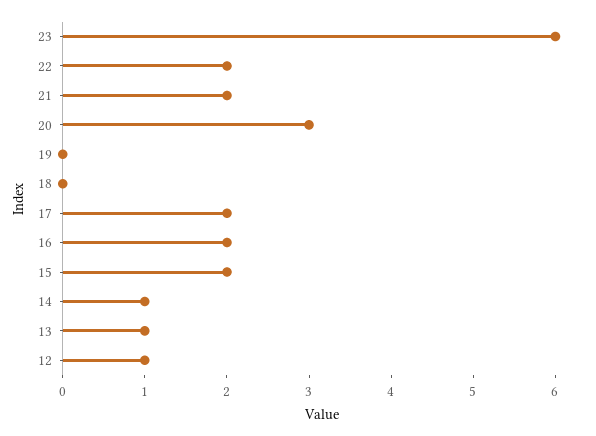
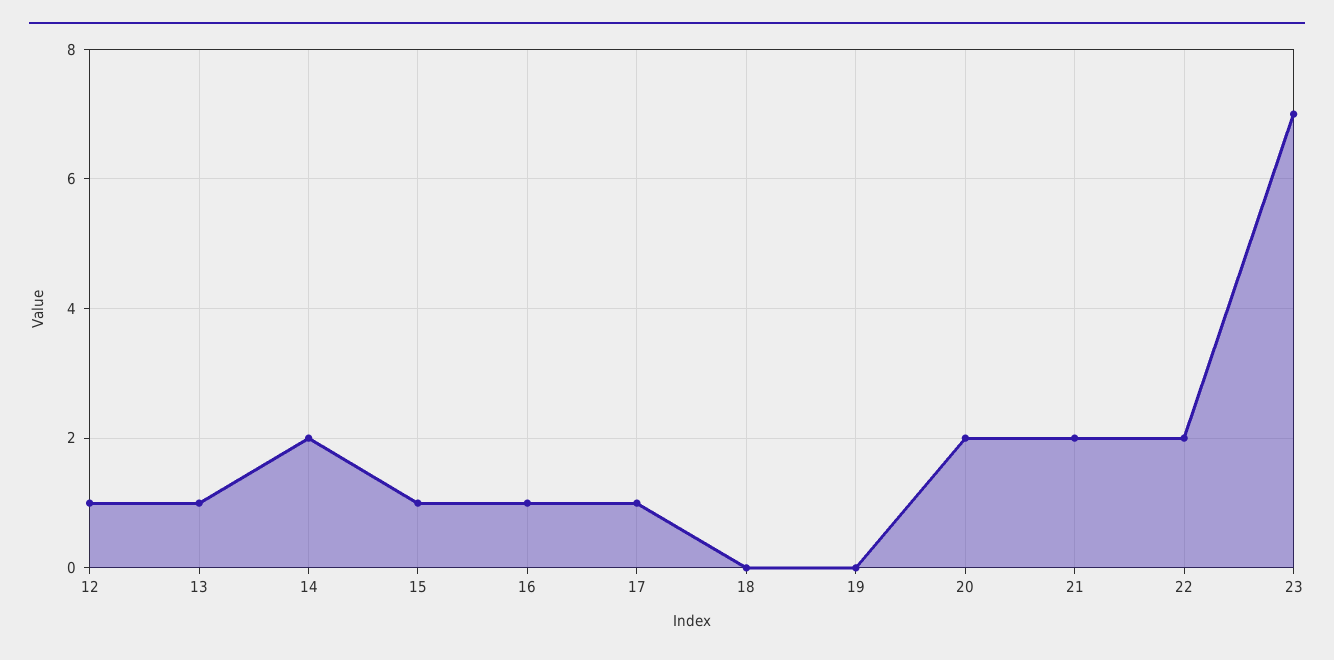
23: 6 -> 7
20: 3 -> 2
17: 2 -> 1
16: 2 -> 1
15: 2 -> 1
14: 1 -> 2

